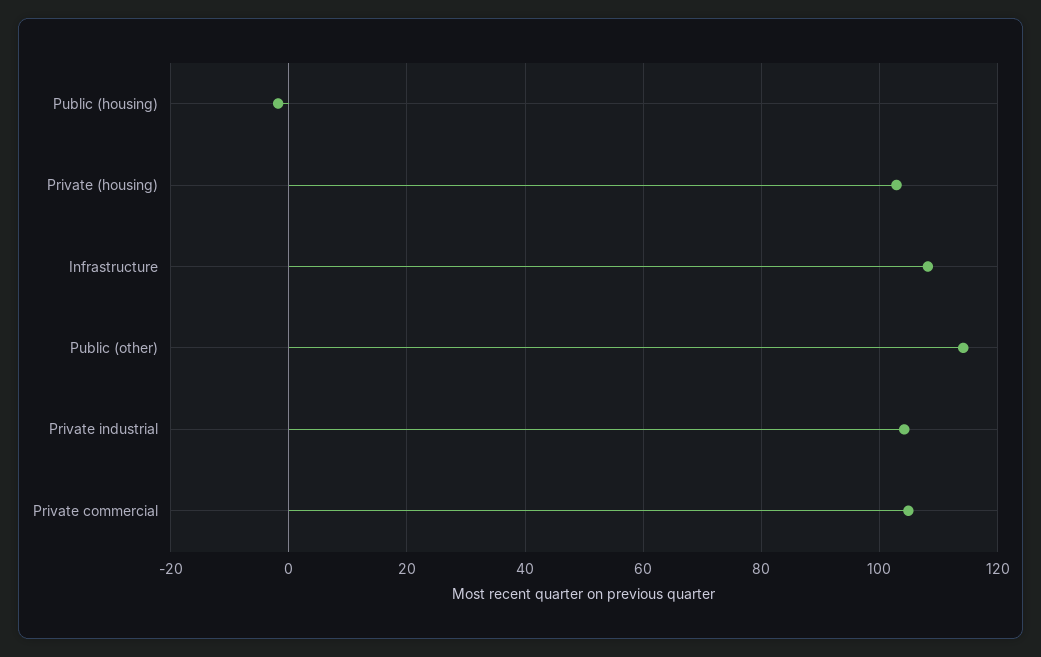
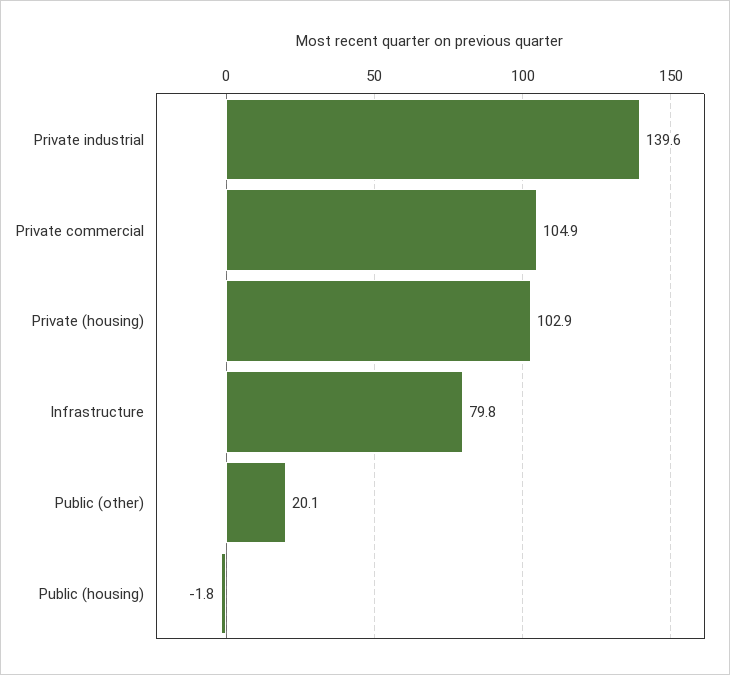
Infrastructure: 108 -> 79.8
Public (other): 114 -> 20.1
Private industrial: 104 -> 139.6

